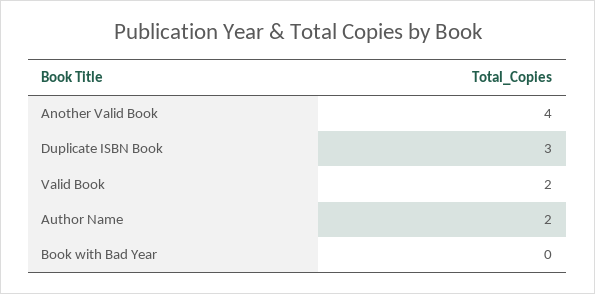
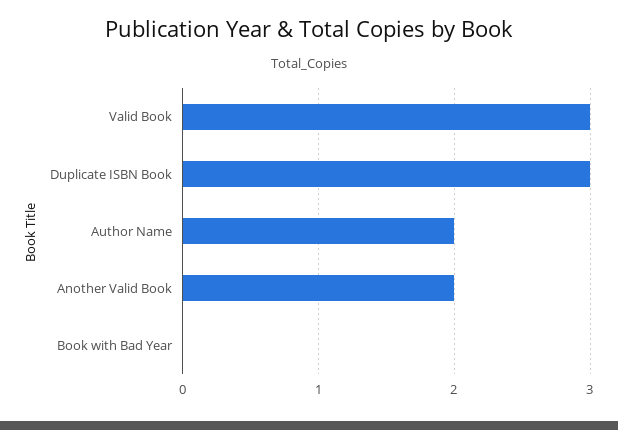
Another Valid Book: 4 -> 2
Valid Book: 2 -> 3

